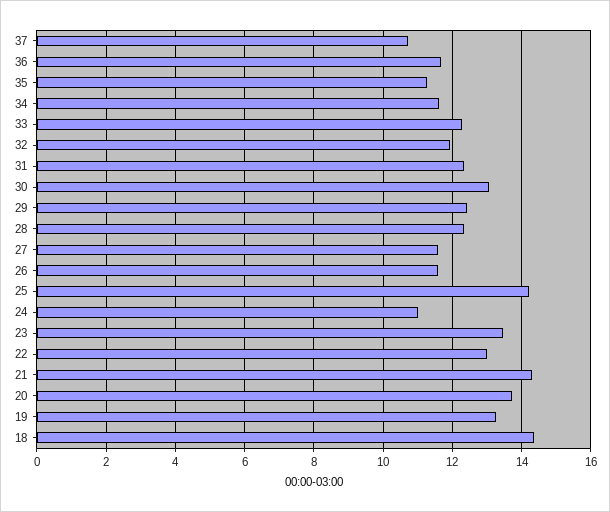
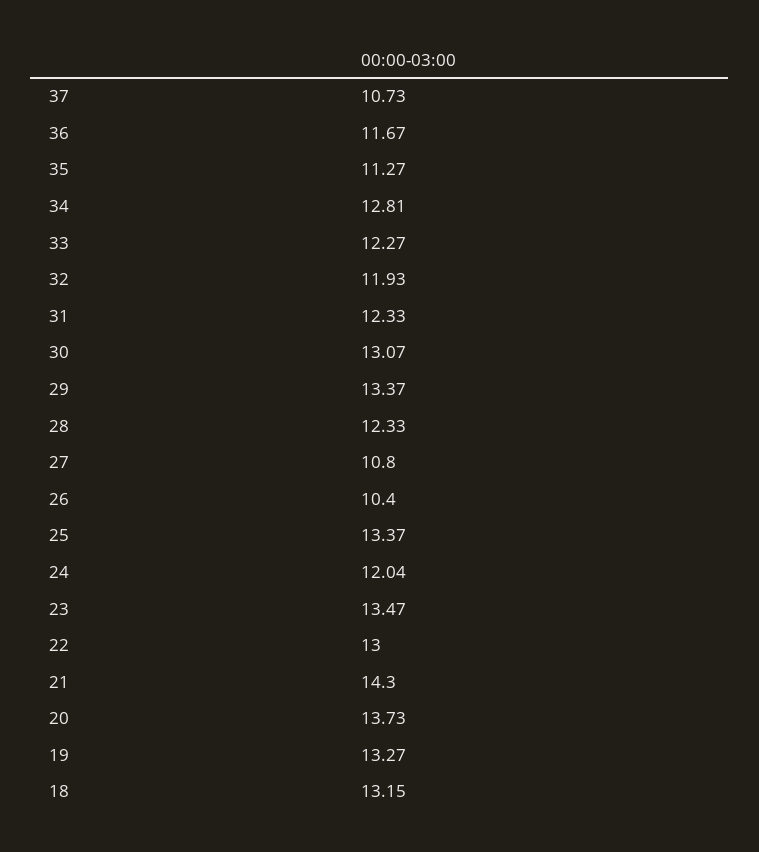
34: 11.6 -> 12.81
29: 12.4 -> 13.37
27: 11.6 -> 10.8
26: 11.6 -> 10.4
25: 14.2 -> 13.37
24: 11 -> 12.04
18: 14.4 -> 13.15

